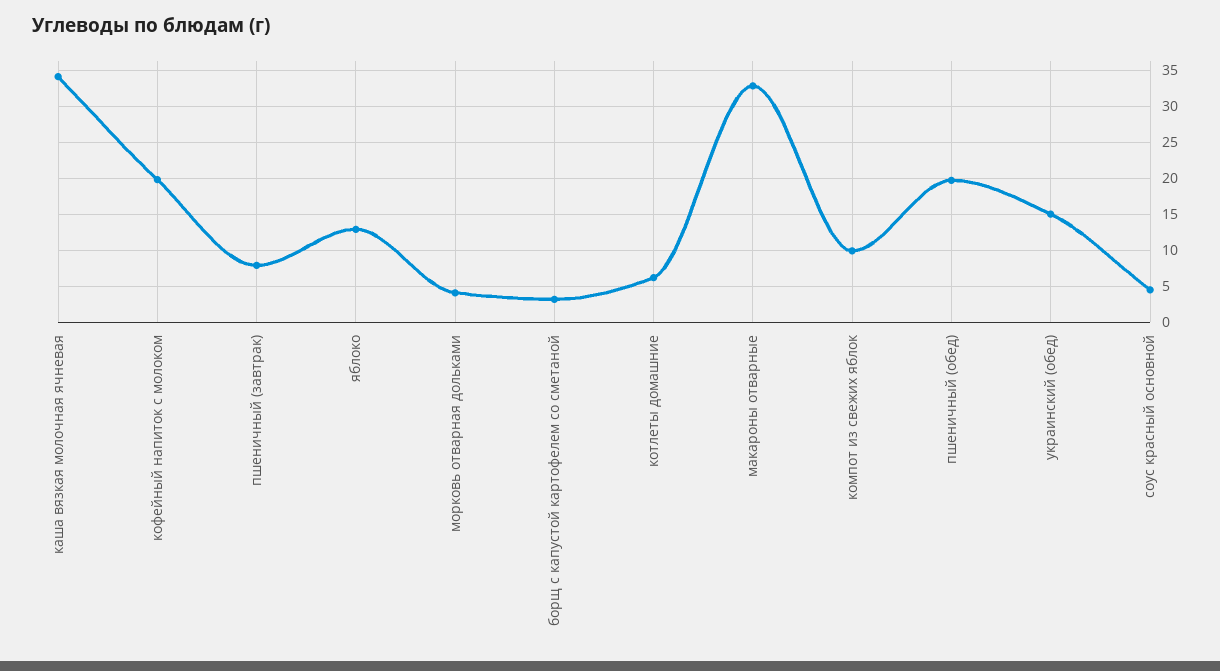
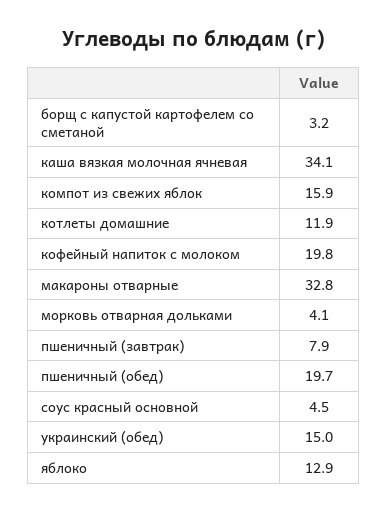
котлеты домашние: 6 -> 11.9
компот из свежих яблок: 10 -> 15.9

